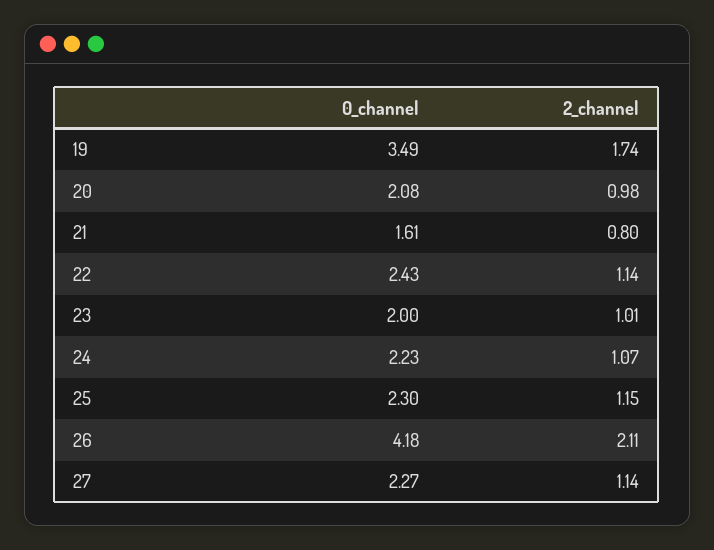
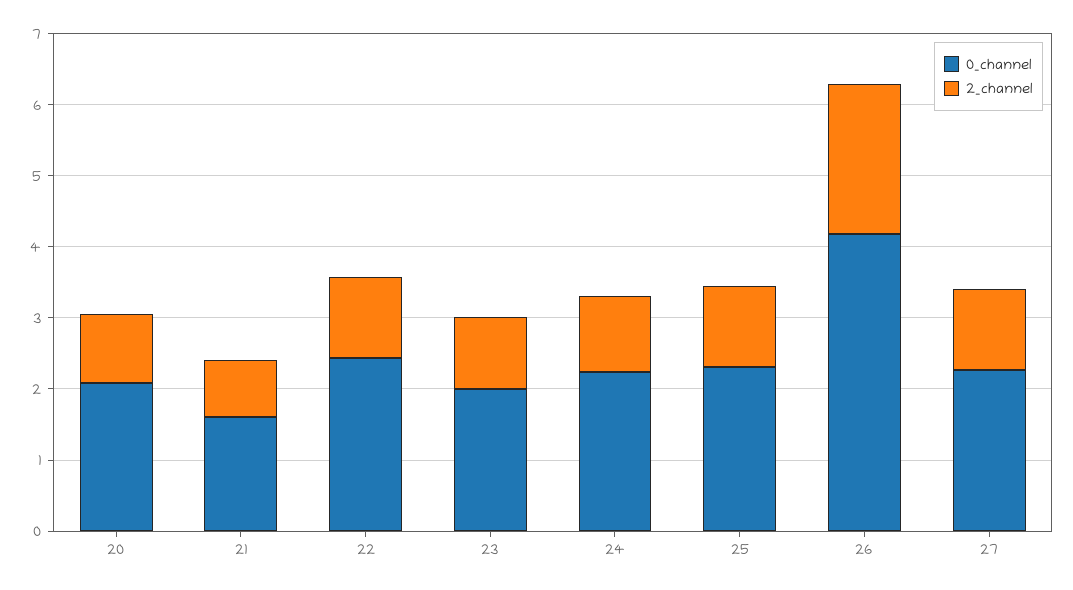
0_channel, 19: 3.49 -> none
2_channel, 19: 1.74 -> none

